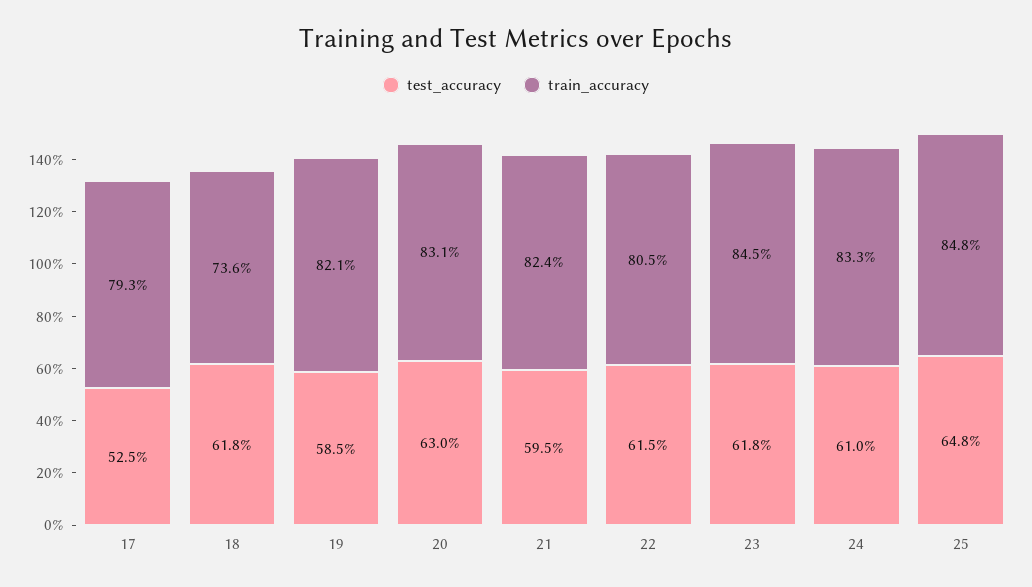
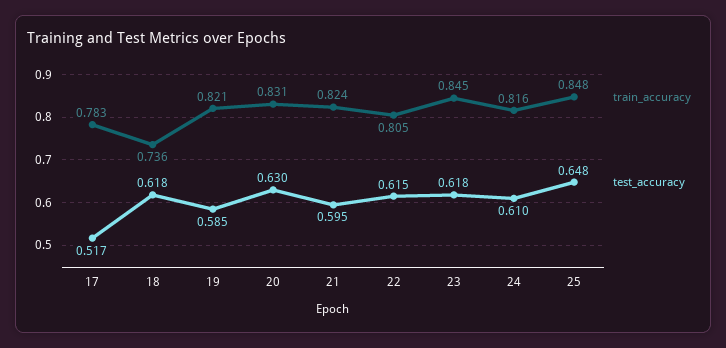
test_accuracy, 17: 0.525 -> 0.517
train_accuracy, 17: 0.793 -> 0.783
train_accuracy, 24: 0.833 -> 0.816

